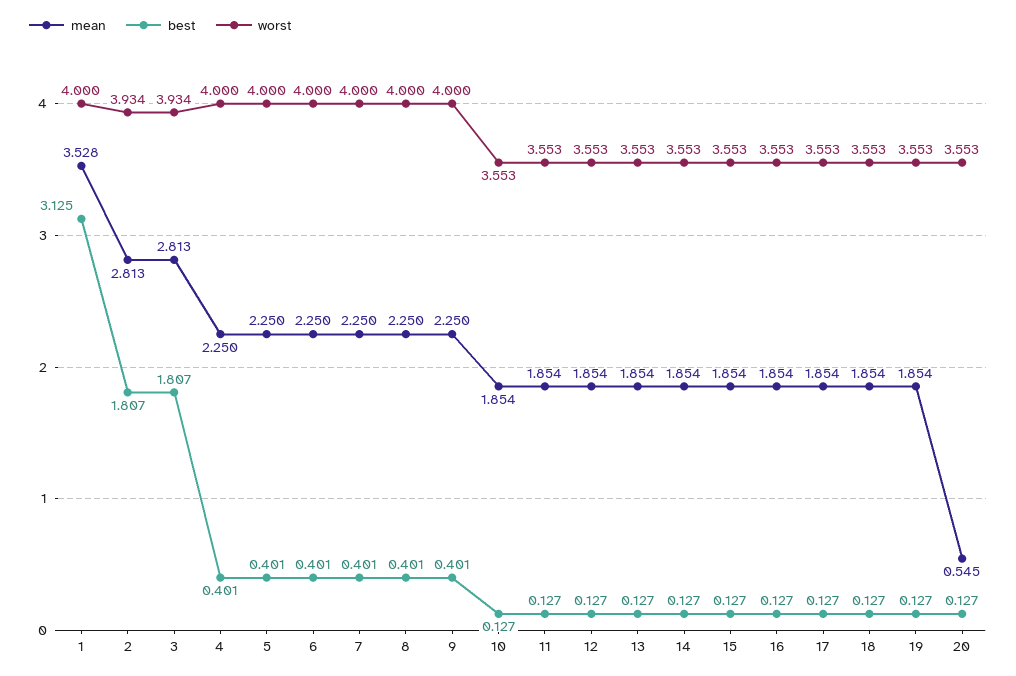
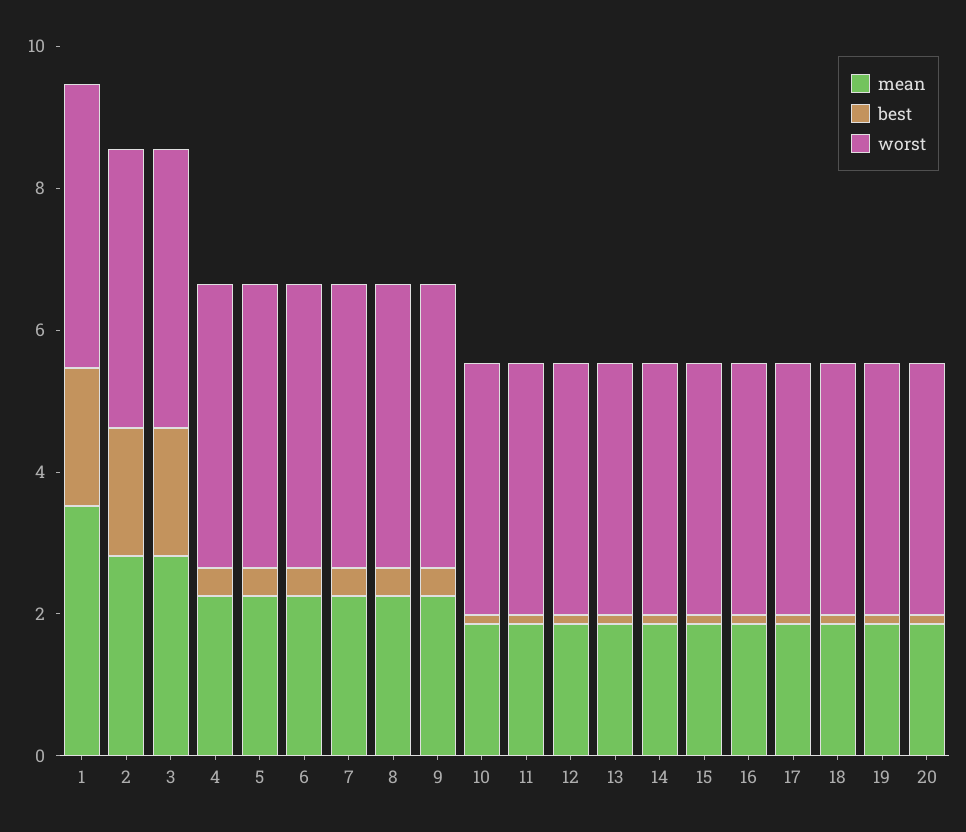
best, 1: 3.125 -> 2
mean, 20: 0.545 -> 2

